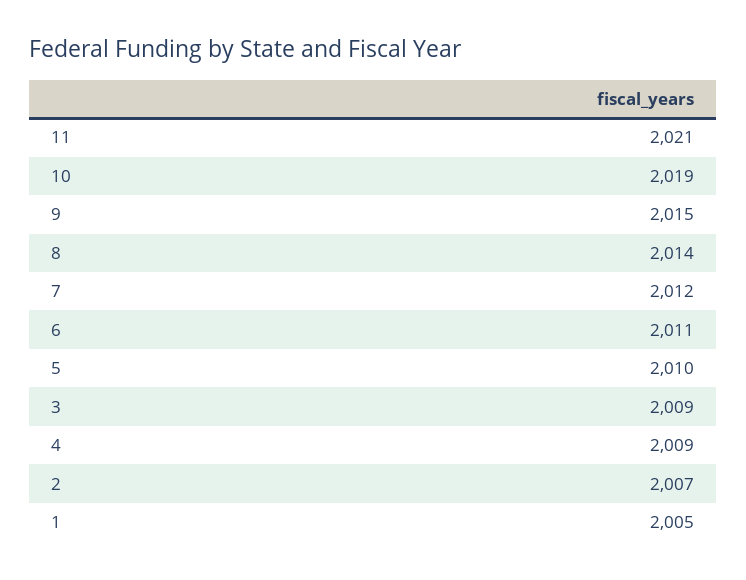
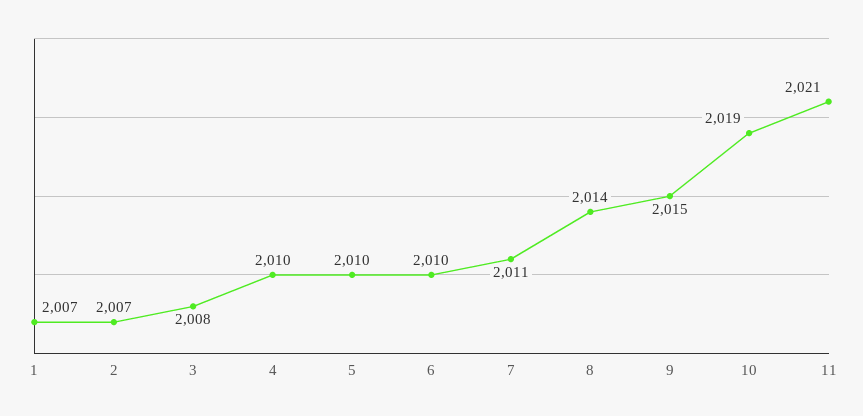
7: 2012 -> 2011
6: 2011 -> 2010
3: 2009 -> 2008
4: 2009 -> 2010
1: 2005 -> 2007

